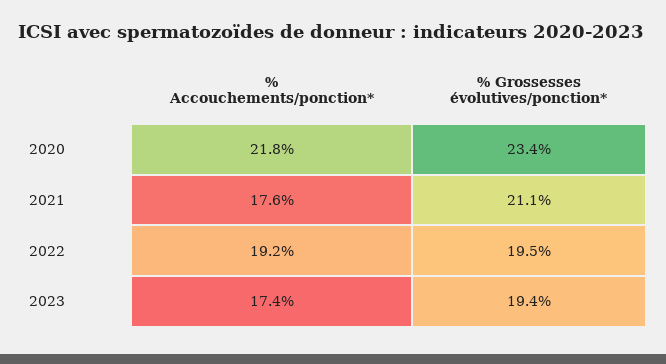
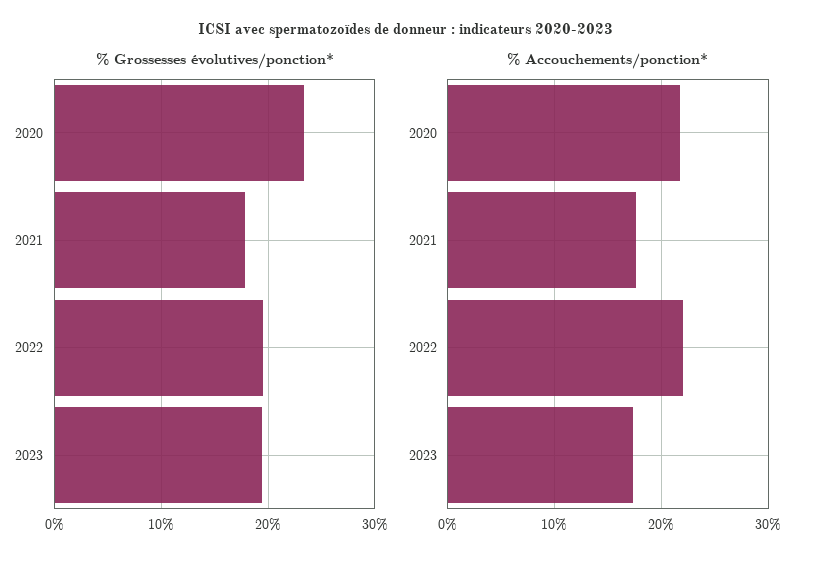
% Grossesses évolutives/ponction*, 2021: 21.1 -> 18
% Accouchements/ponction*, 2022: 19.2 -> 22

